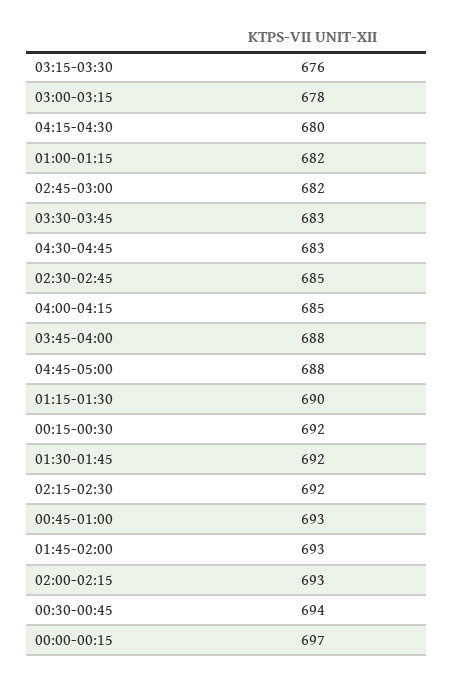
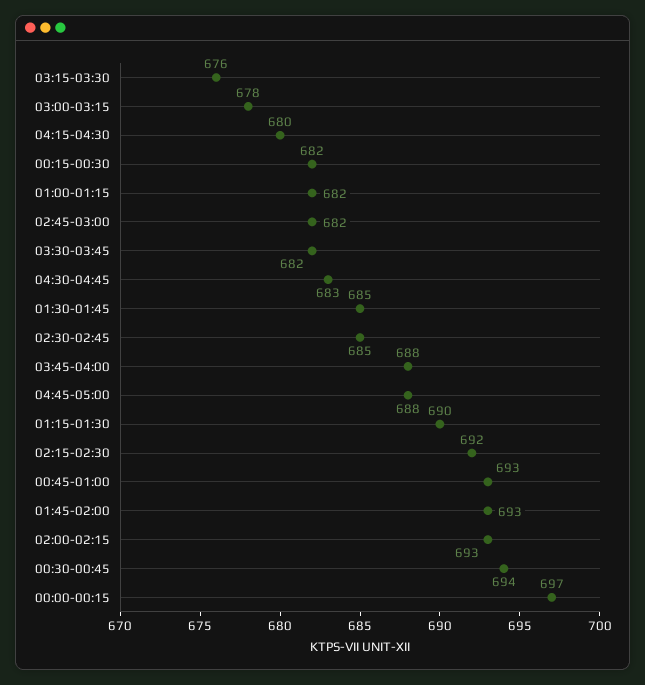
03:30-03:45: 683 -> 682
04:00-04:15: 685 -> none
00:15-00:30: 692 -> 682
01:30-01:45: 692 -> 685

